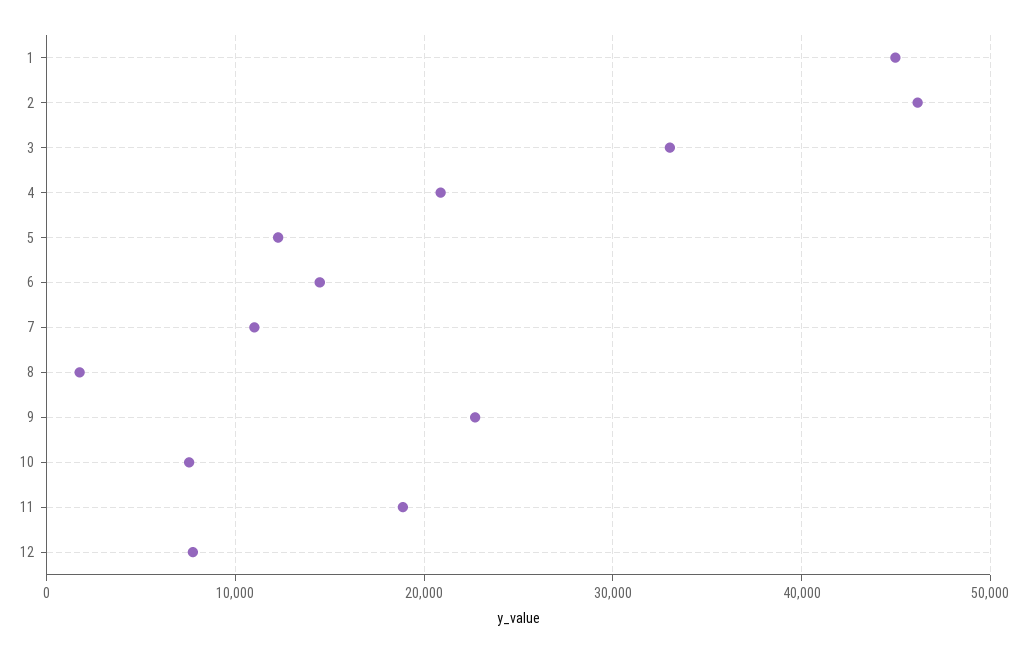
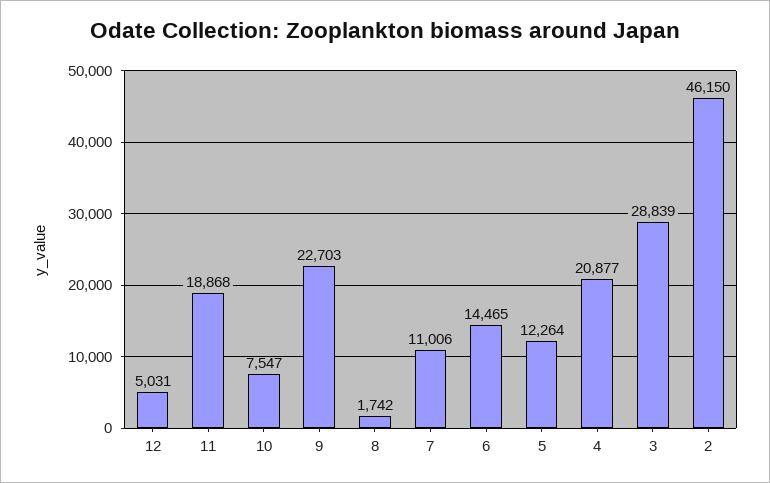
1: 45000 -> none
3: 33000 -> 28839
12: 8000 -> 5031

